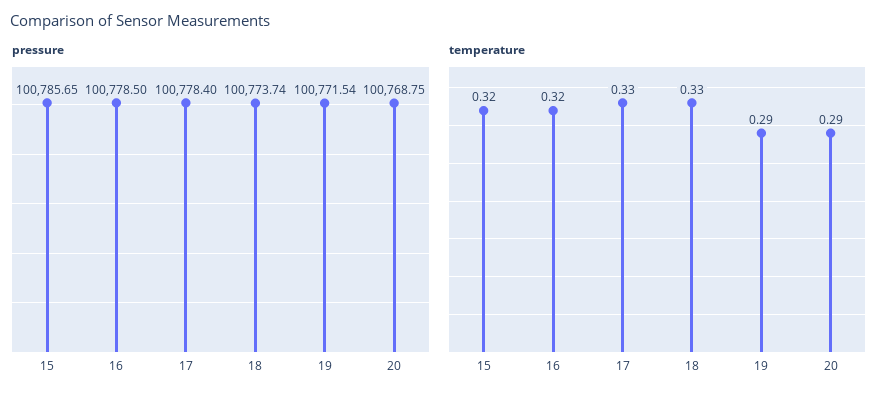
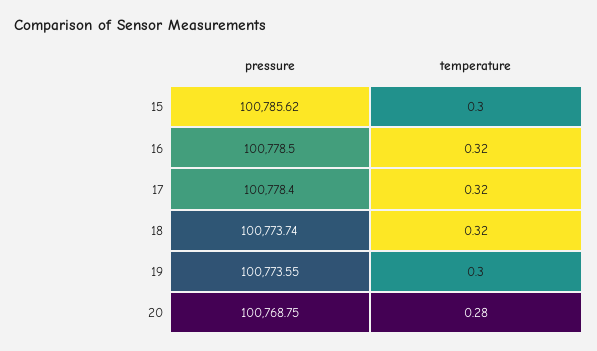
pressure, 15: 100785.65 -> 100785.62
pressure, 19: 100771.54 -> 100773.55
temperature, 15: 0.32 -> 0.3
temperature, 17: 0.33 -> 0.32
temperature, 18: 0.33 -> 0.32
temperature, 19: 0.29 -> 0.3
temperature, 20: 0.29 -> 0.28

